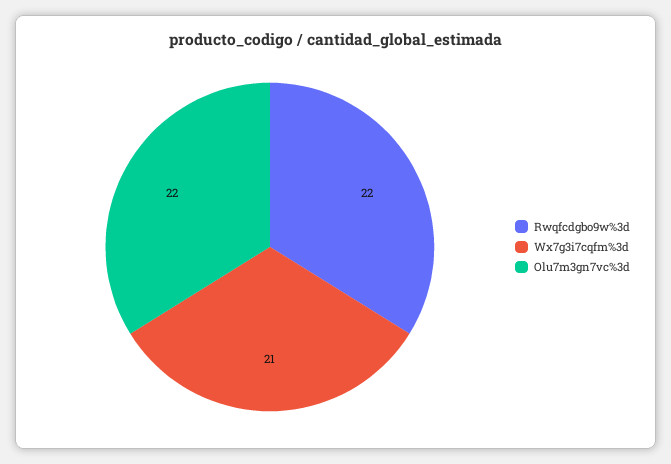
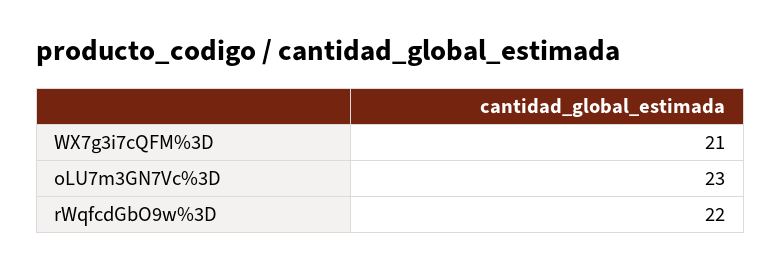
Olu7m3gn7vc%3d: 22 -> 23

